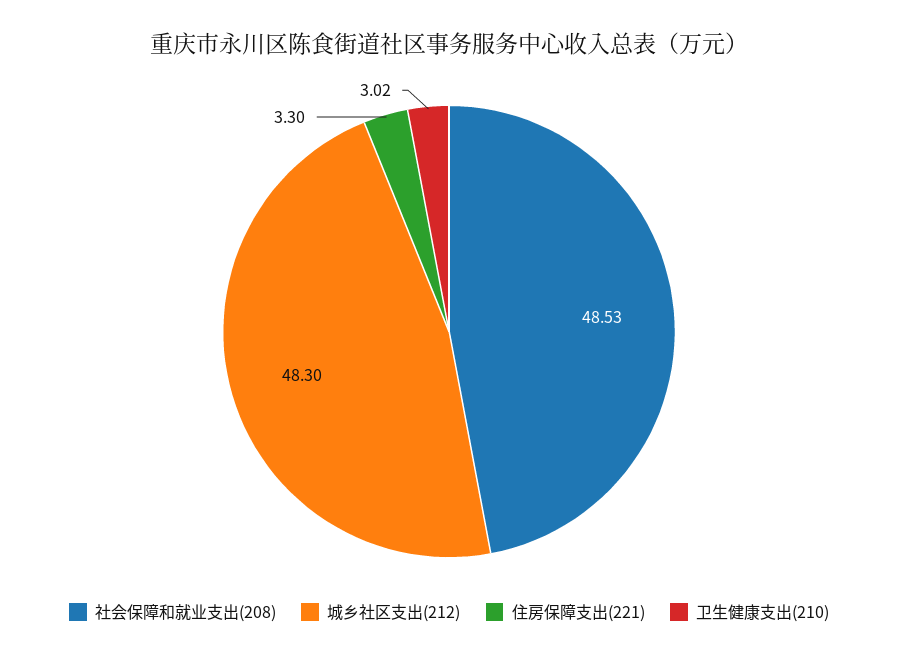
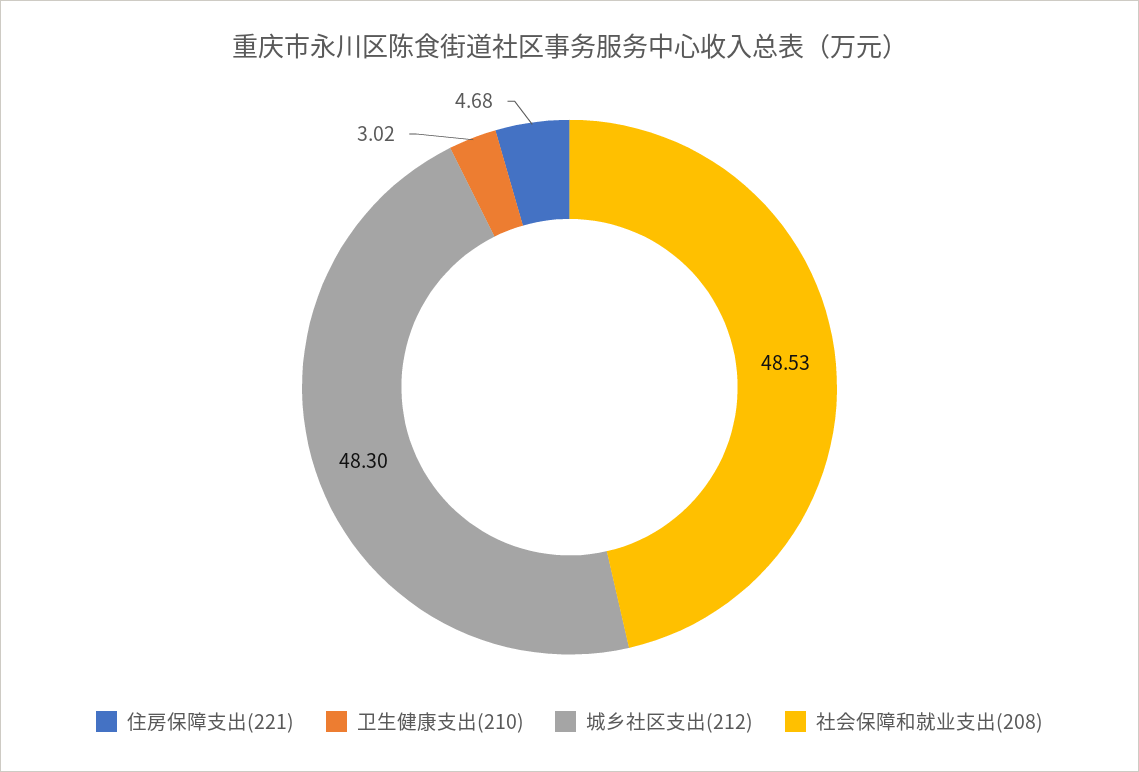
住房保障支出(221): 3.3 -> 4.68

